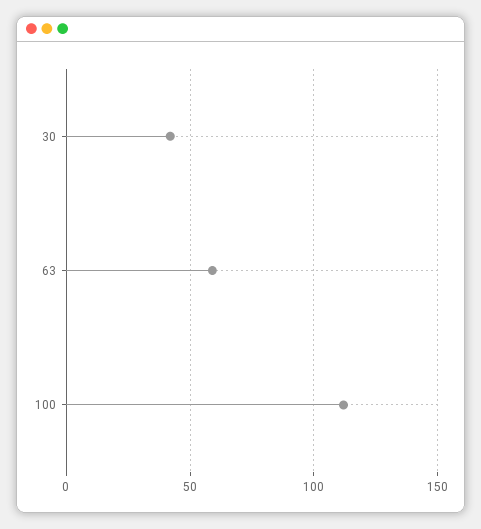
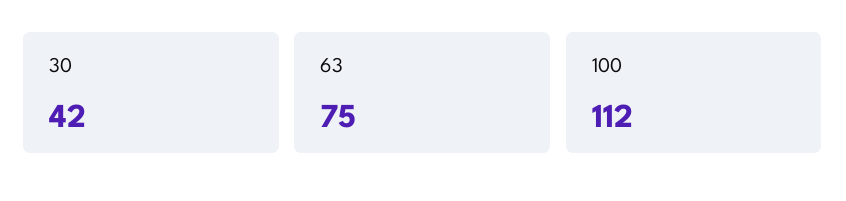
63: 60 -> 75

